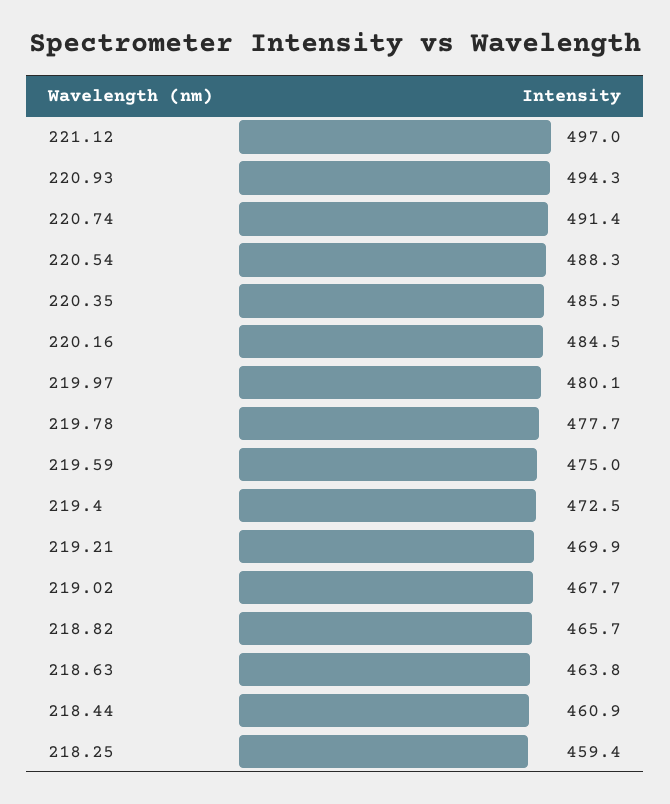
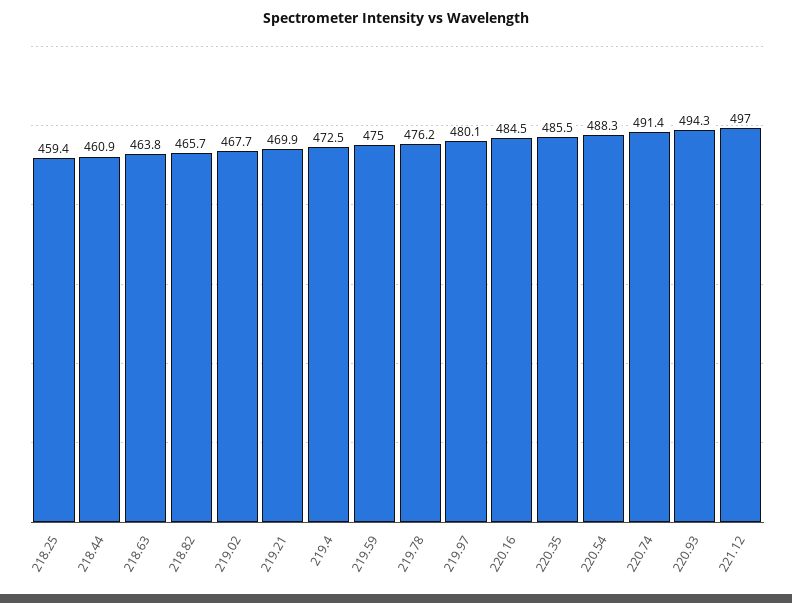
219.78: 477.7 -> 476.2

